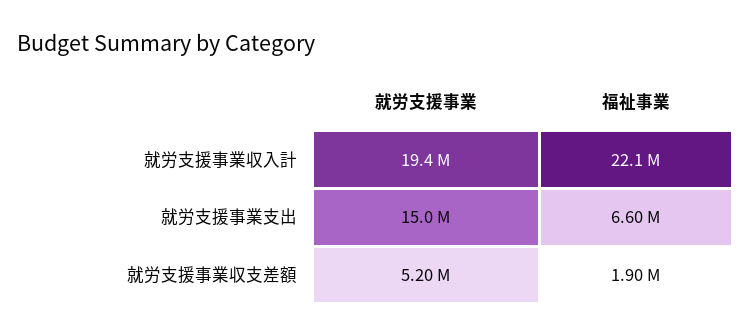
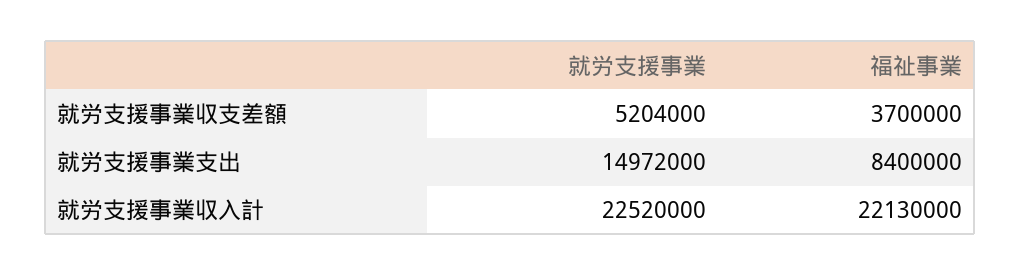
就労支援事業, 就労支援事業収入計: 19400000 -> 22520000
福祉事業, 就労支援事業支出: 6600000 -> 8400000
福祉事業, 就労支援事業収支差額: 1900000 -> 3700000

